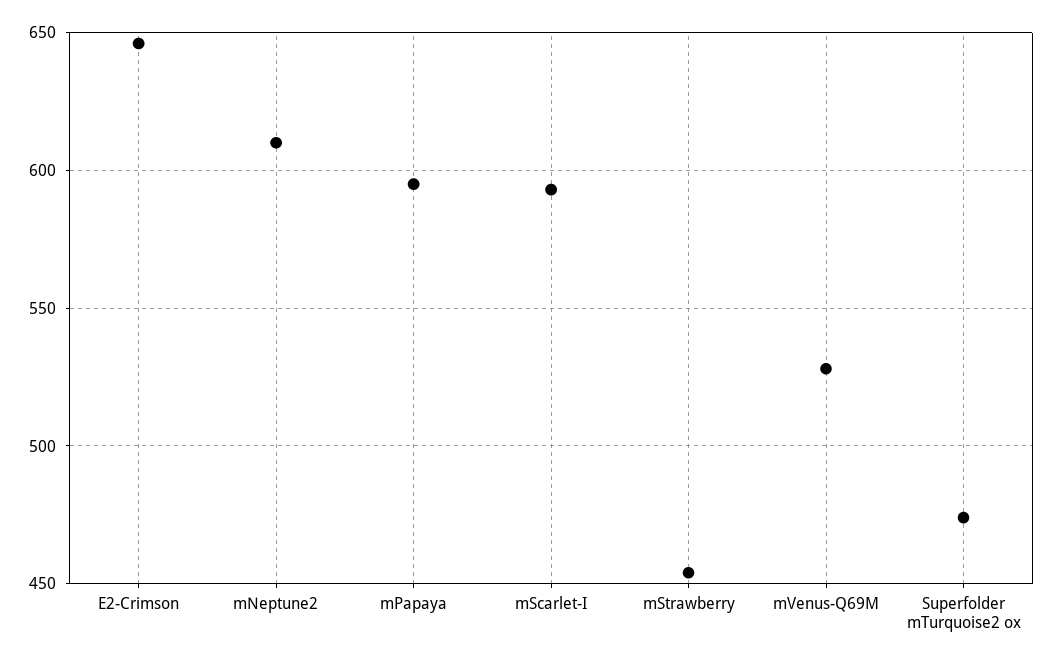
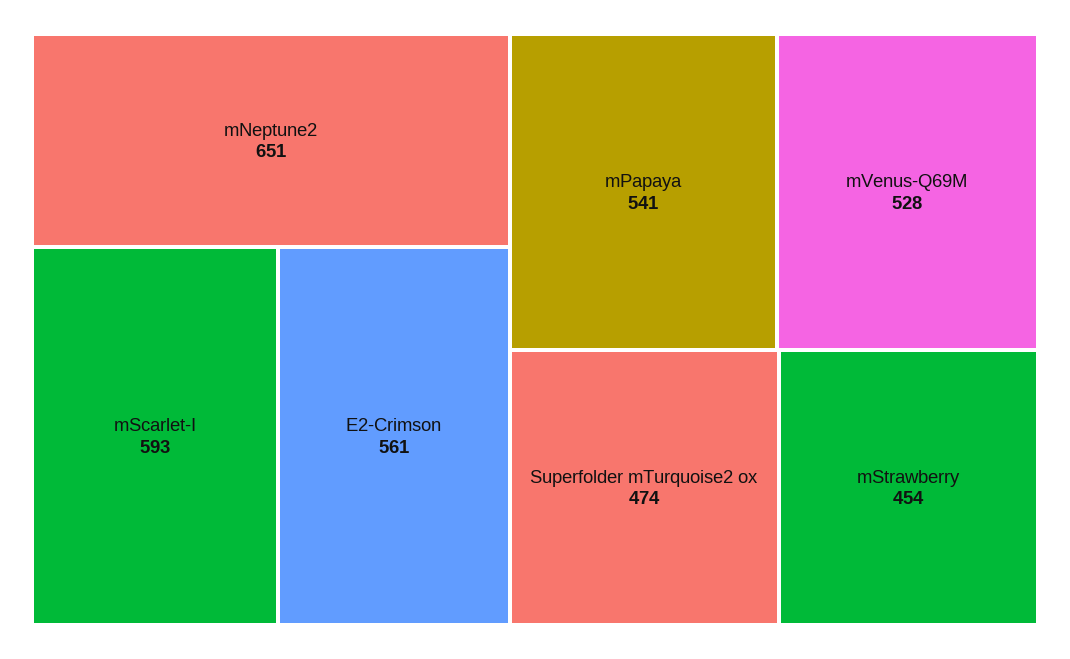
E2-Crimson: 645 -> 561
mNeptune2: 610 -> 651
mPapaya: 595 -> 541

